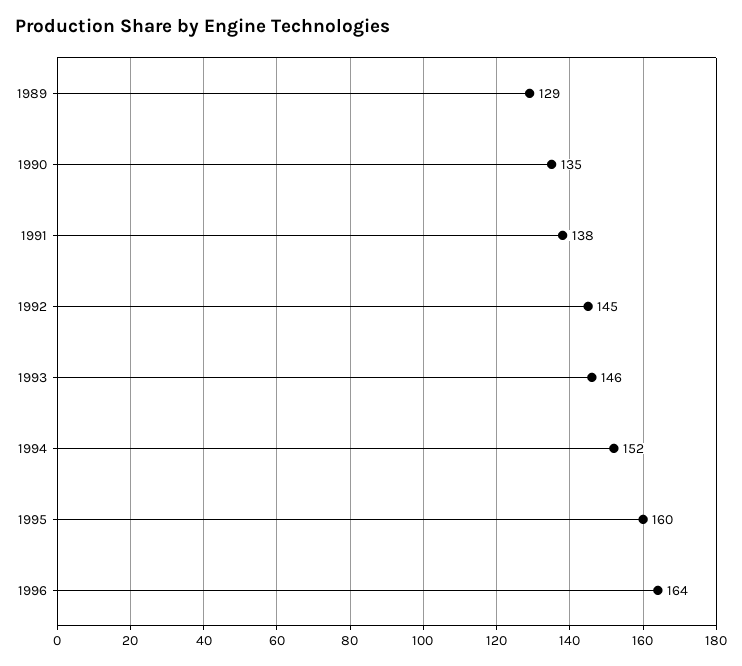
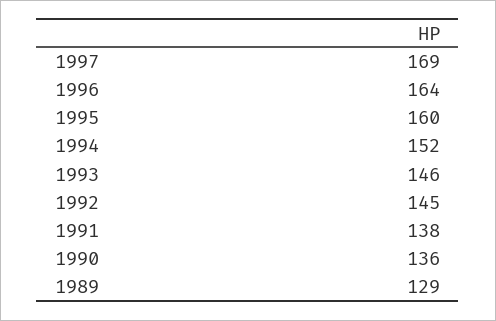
1990: 135 -> 136
1997: none -> 169

